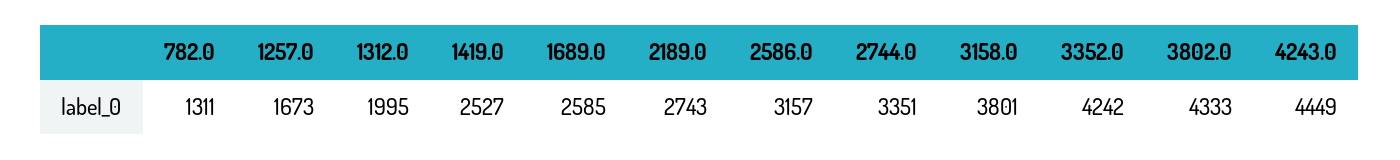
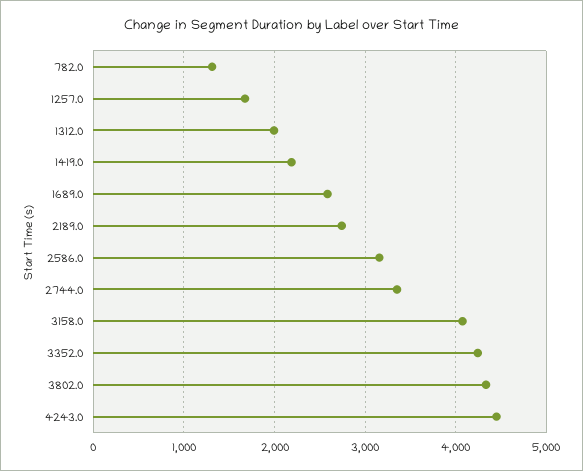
1419.0: 2527 -> 2200
3158.0: 3801 -> 4100

